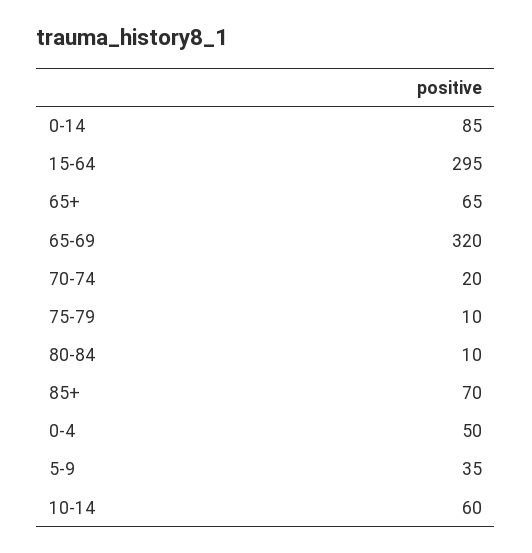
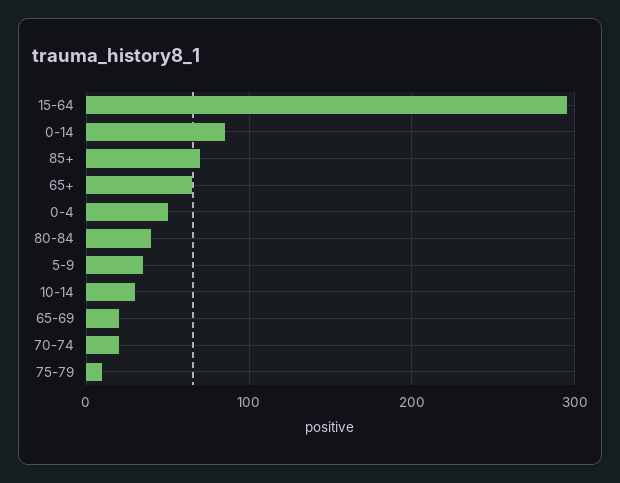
65-69: 320 -> 20
80-84: 10 -> 40
10-14: 60 -> 30

